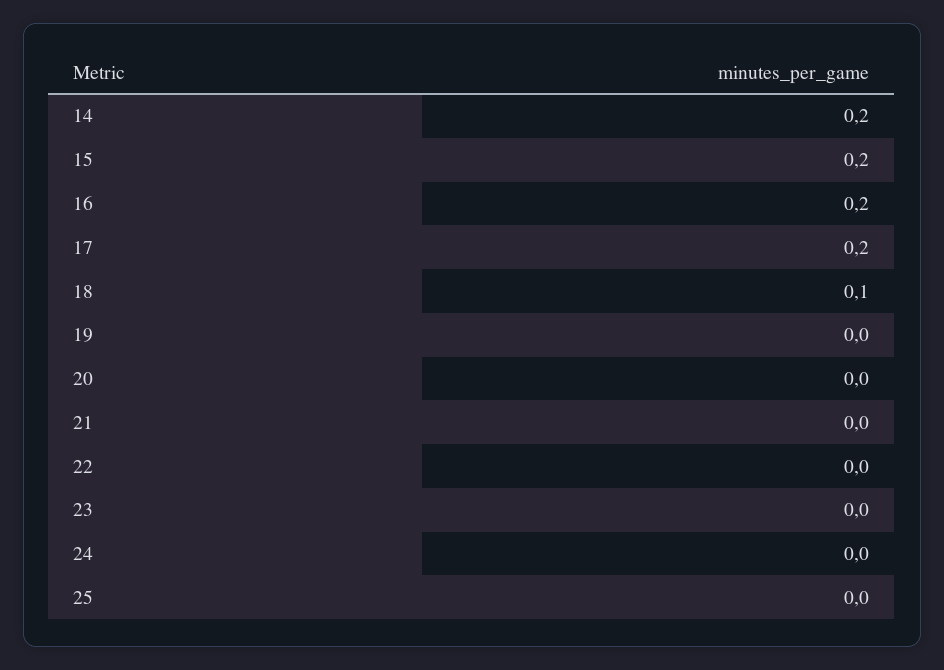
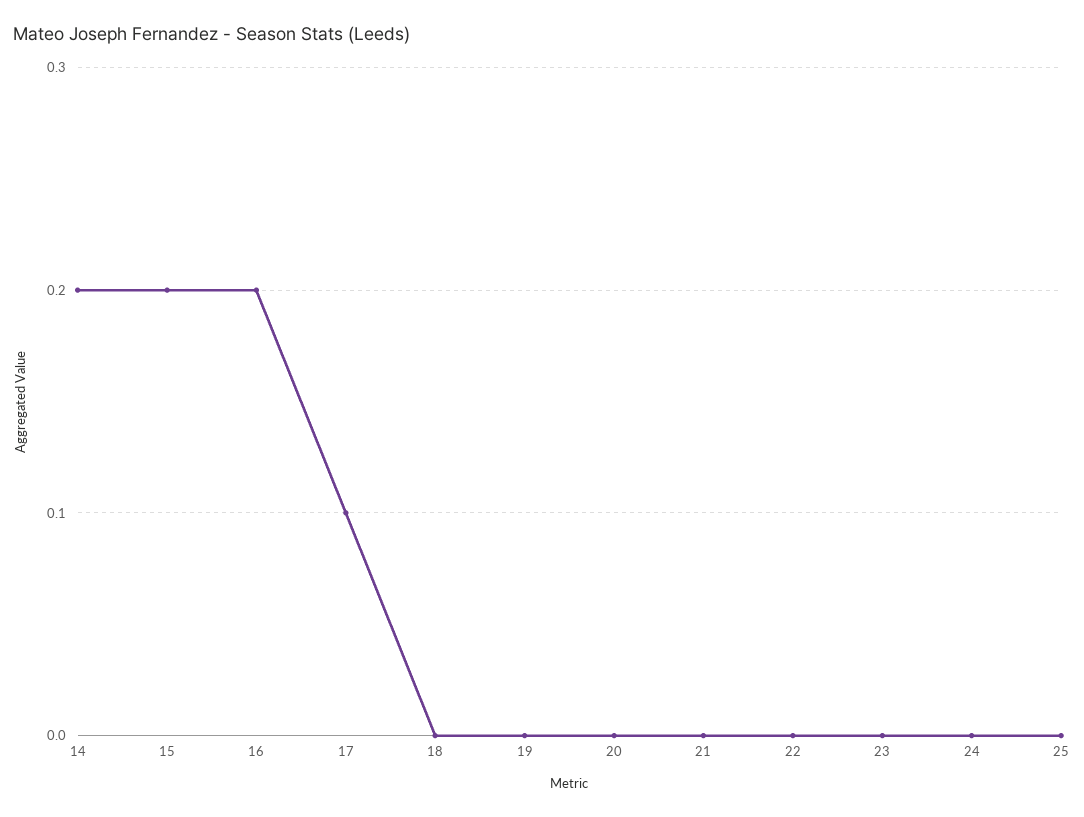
17: 0.2 -> 0.1
18: 0.1 -> 0

